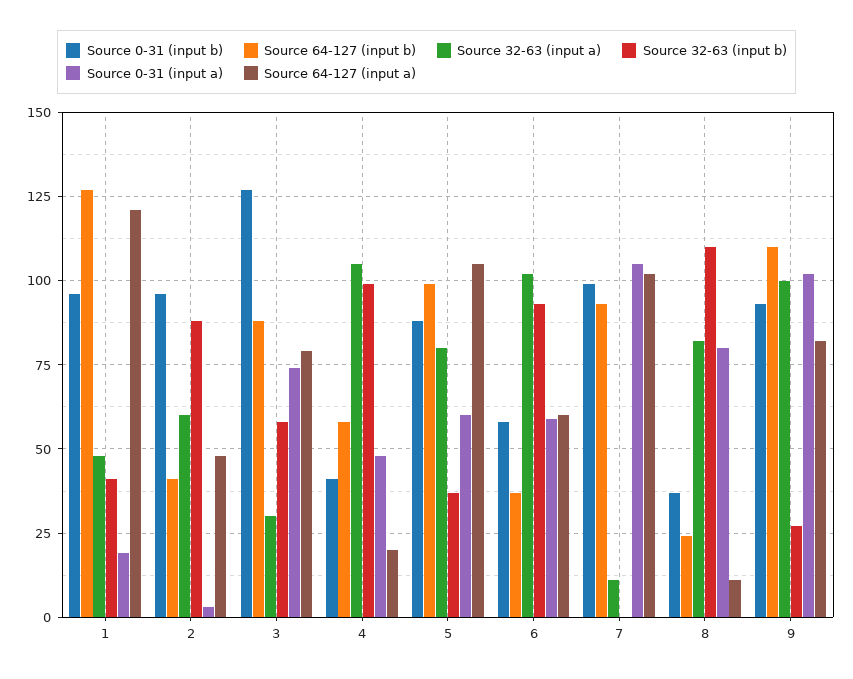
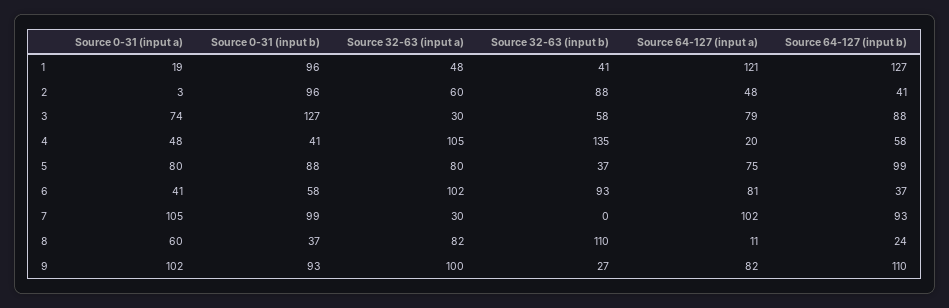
Source 32-63 (input b), 4: 100 -> 135
Source 0-31 (input a), 5: 60 -> 80
Source 64-127 (input a), 5: 105 -> 75
Source 0-31 (input a), 6: 60 -> 41
Source 64-127 (input a), 6: 60 -> 81
Source 32-63 (input a), 7: 10 -> 30
Source 0-31 (input a), 8: 80 -> 60

